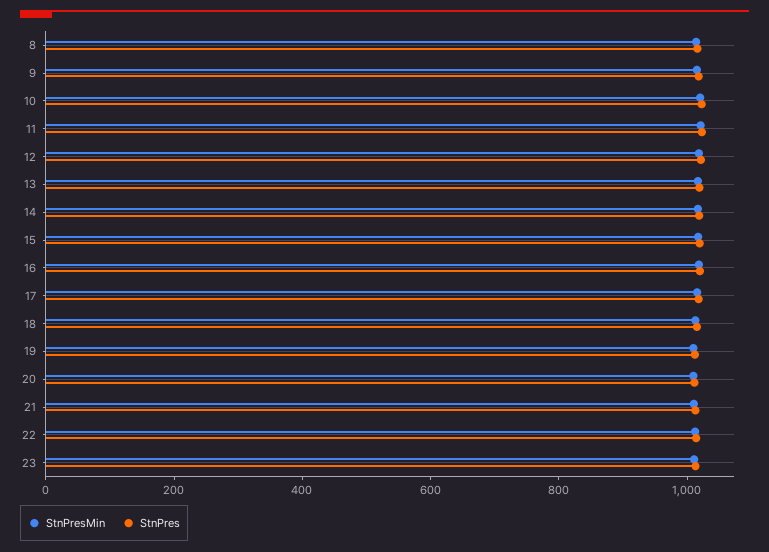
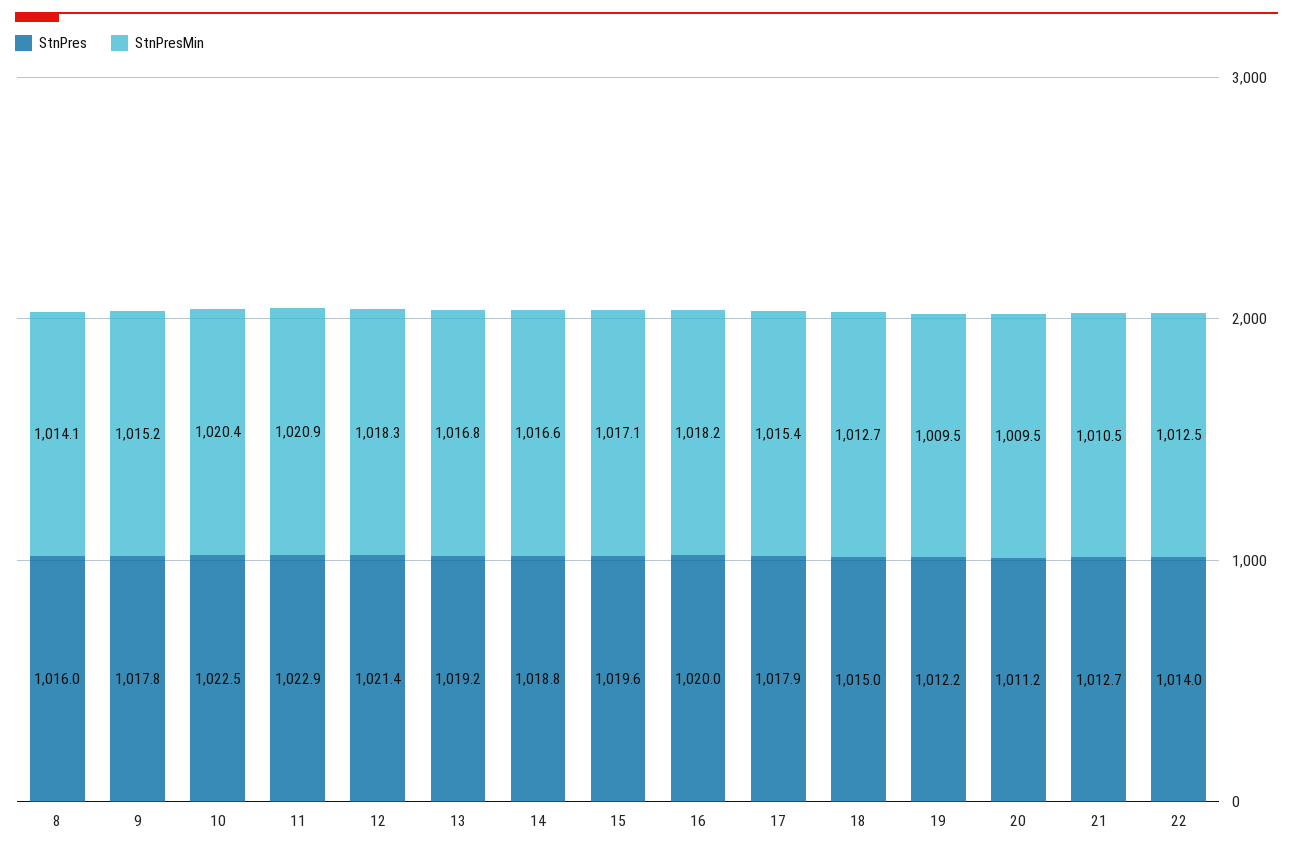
StnPresMin, 23: 1000 -> none
StnPres, 23: 1000 -> none

